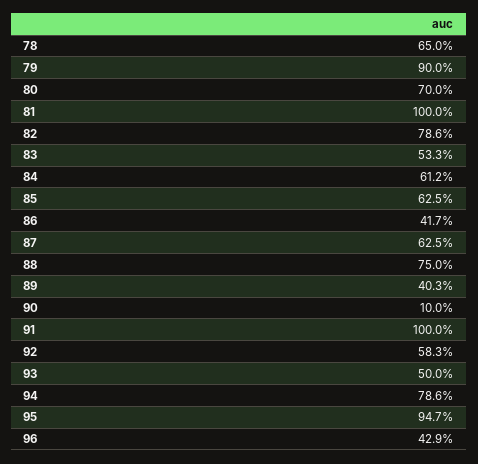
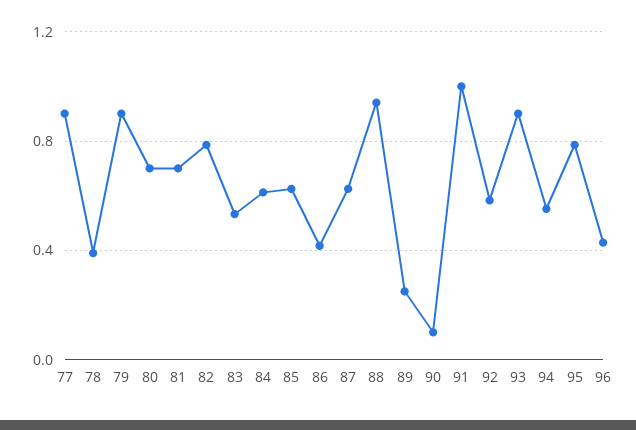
78: 0.65 -> 0.4
81: 1 -> 0.7
88: 0.75 -> 0.95
89: 0.403 -> 0.25
93: 0.5 -> 0.9
94: 0.786 -> 0.55
95: 0.947 -> 0.8
77: none -> 0.9

